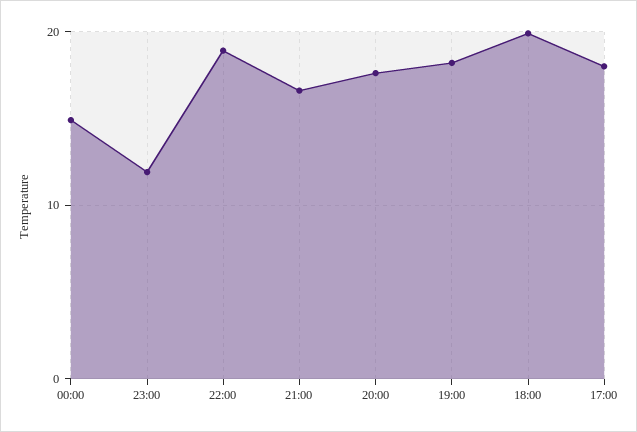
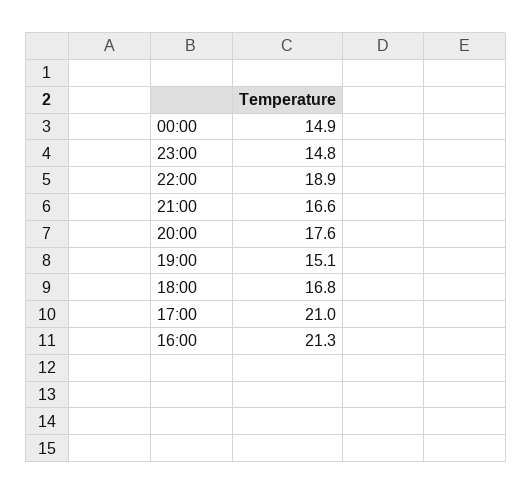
23:00: 12 -> 14.8
19:00: 18 -> 15.1
18:00: 20 -> 16.8
17:00: 18 -> 21
16:00: none -> 21.3

